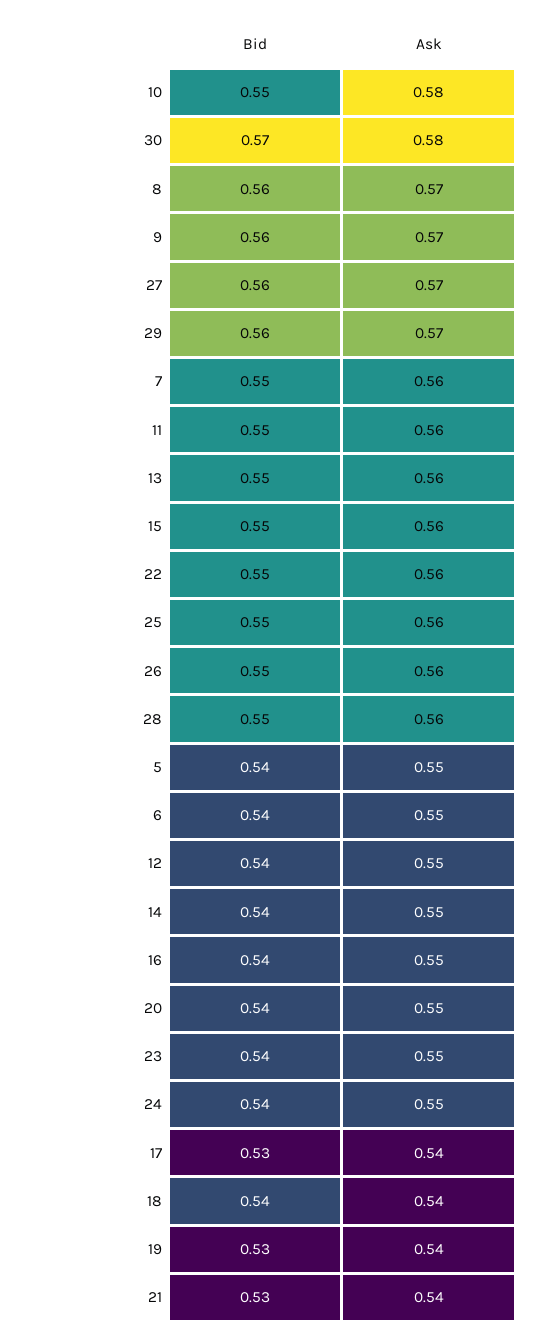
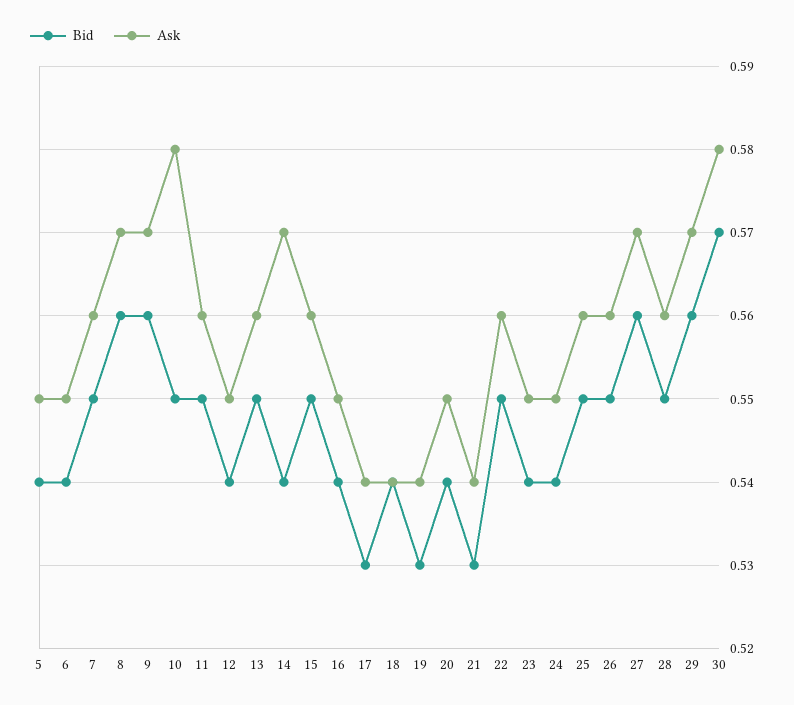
Ask, 14: 0.55 -> 0.57

